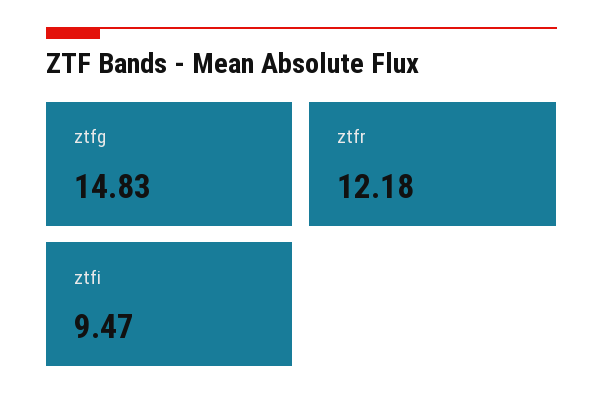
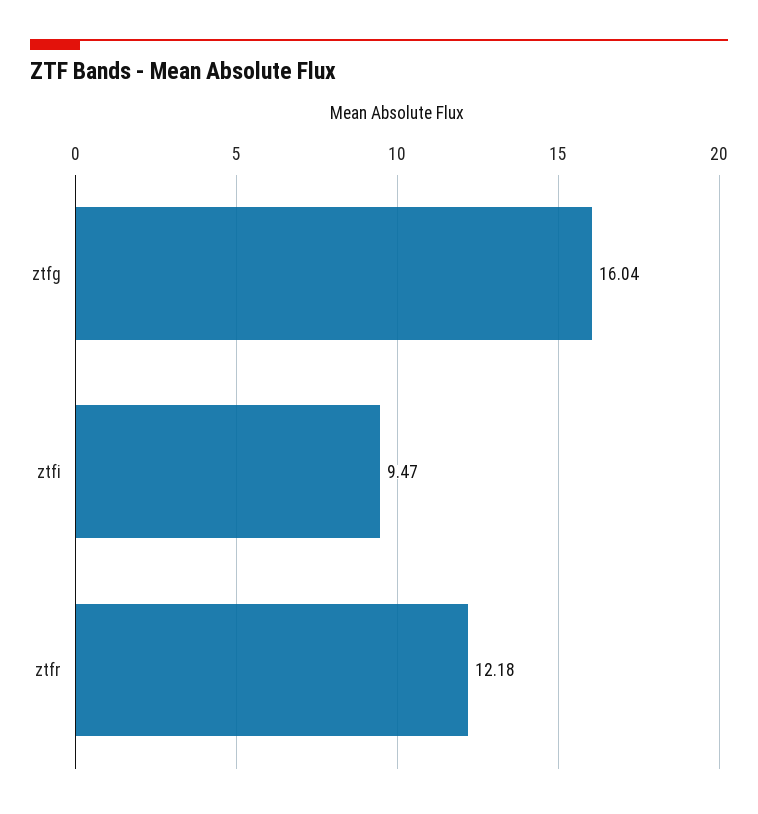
ztfg: 14.83 -> 16.04

